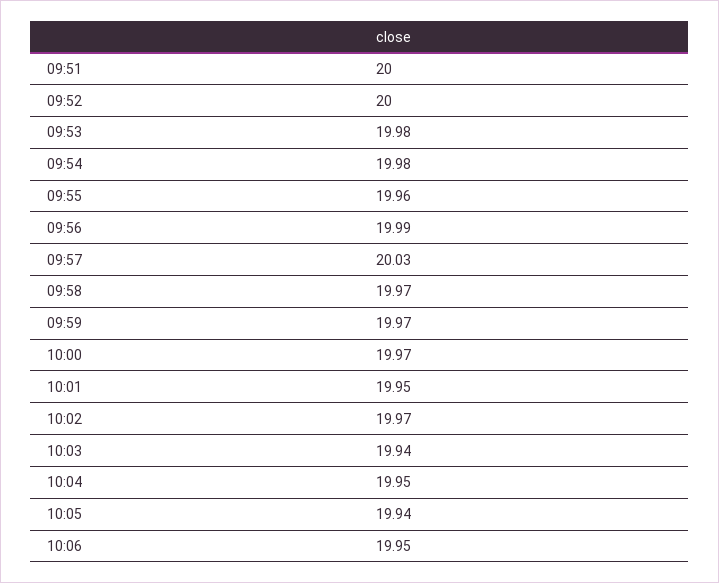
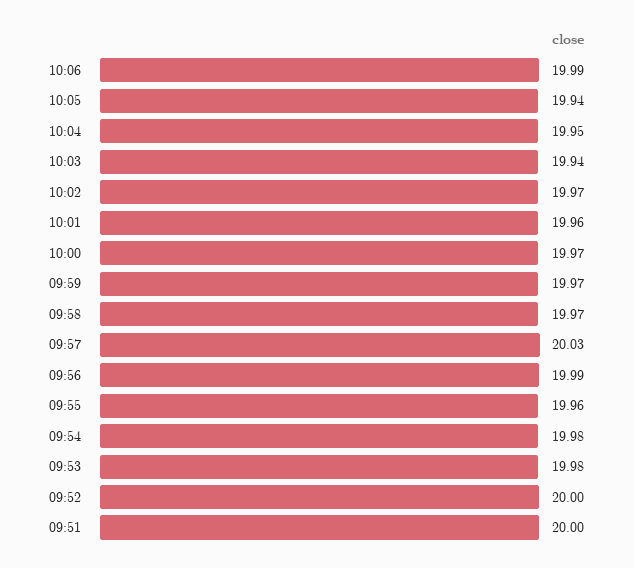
10:01: 19.95 -> 19.96
10:06: 19.95 -> 19.99

